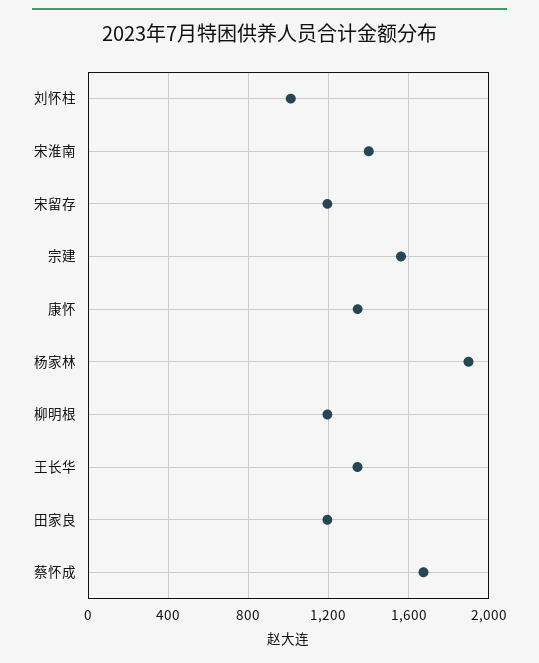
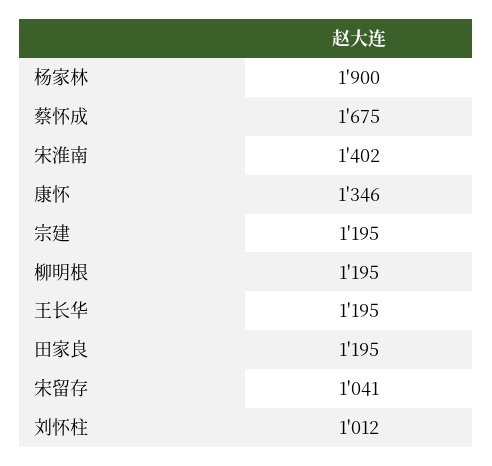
宋留存: 1200 -> 1041
宗建: 1550 -> 1195
王长华: 1350 -> 1195

